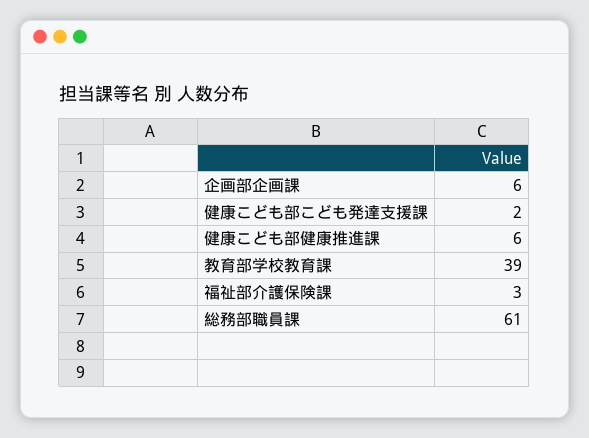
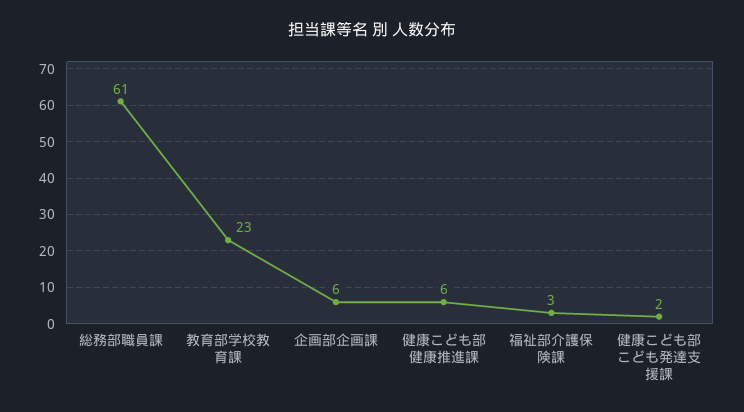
教育部学校教育課: 39 -> 23

